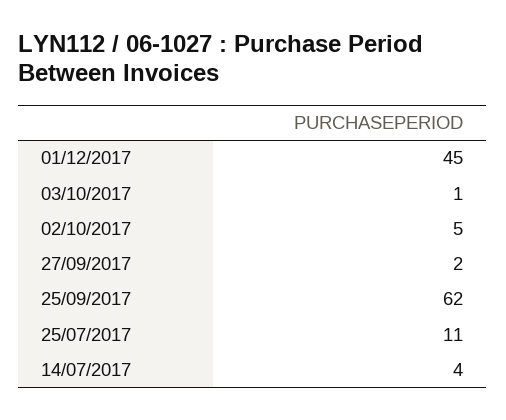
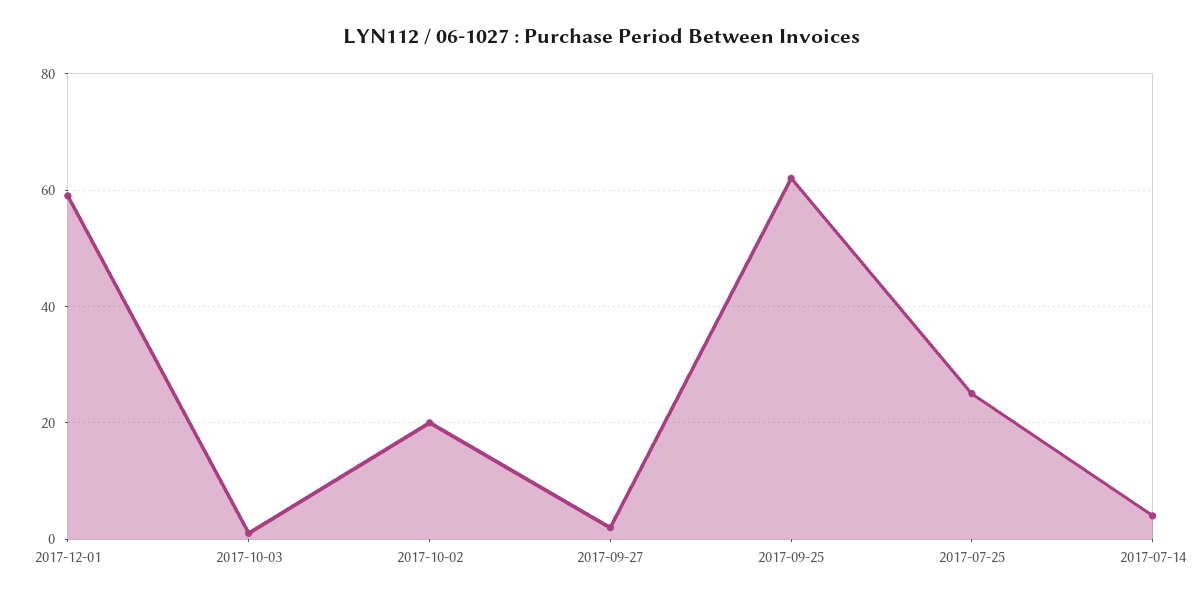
01/12/2017: 45 -> 60
02/10/2017: 5 -> 20
25/07/2017: 11 -> 25

